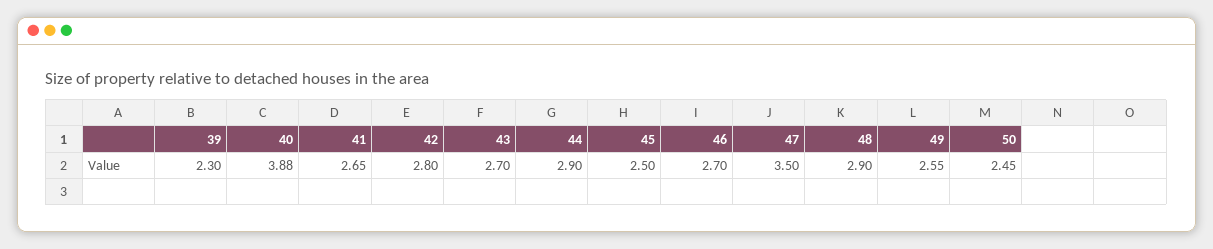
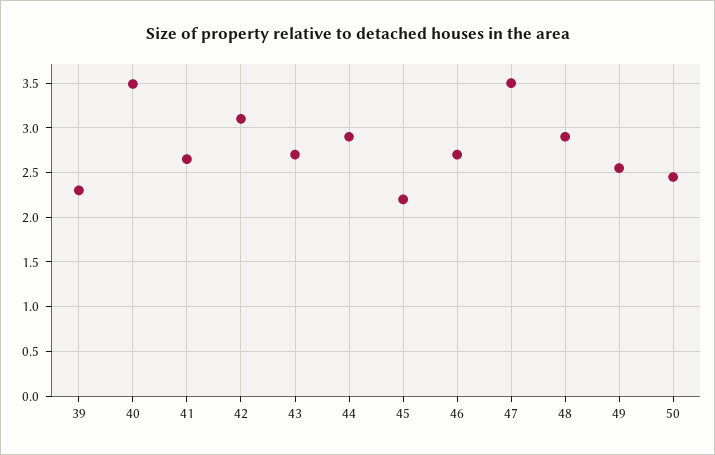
40: 3.88 -> 3.5
42: 2.8 -> 3.1
45: 2.5 -> 2.2

